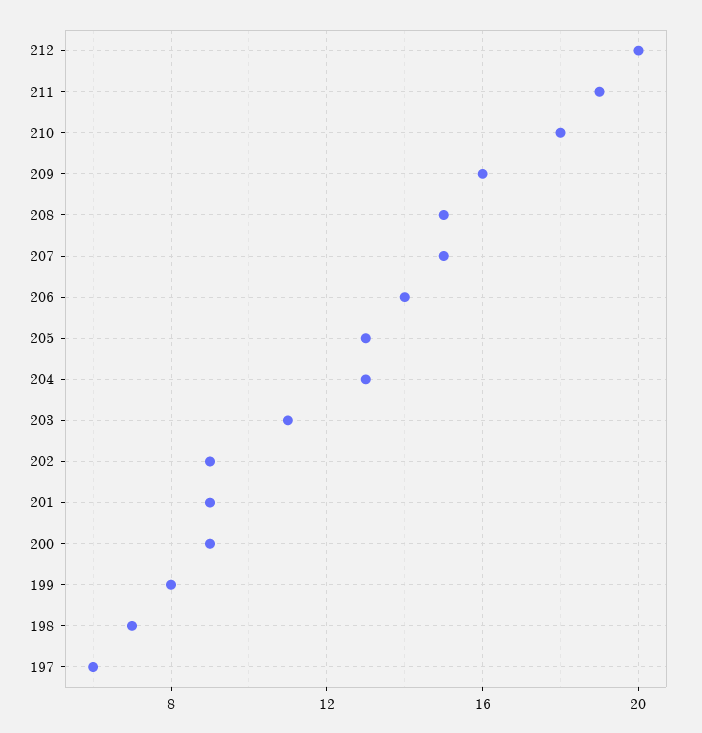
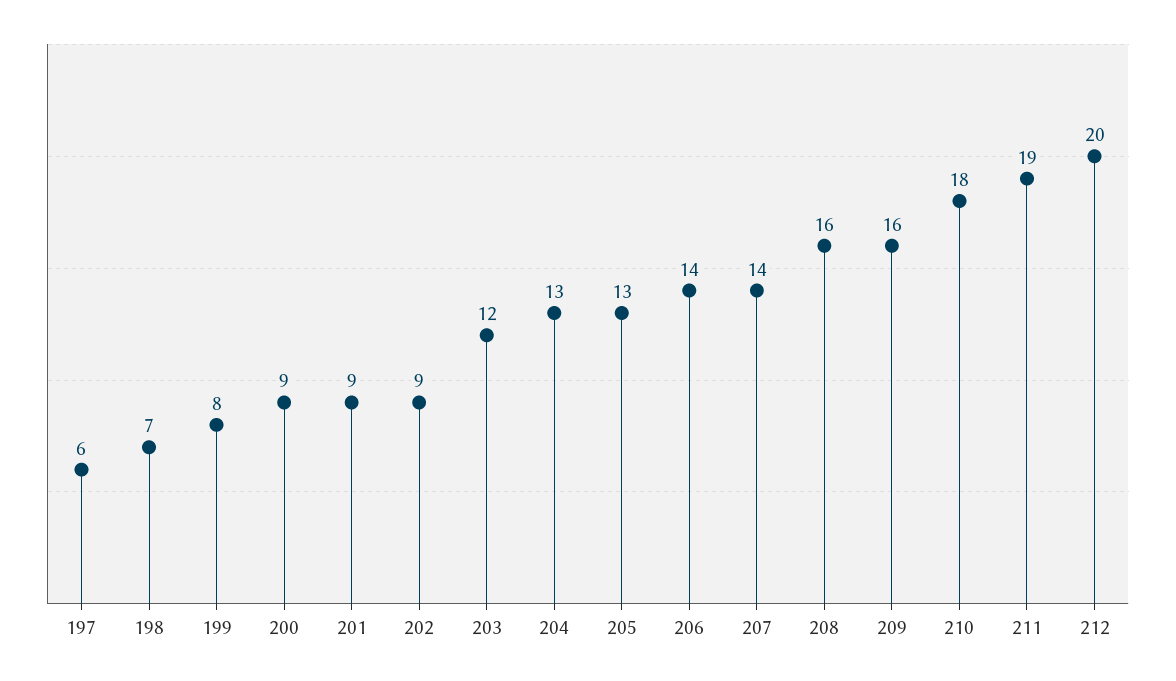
208: 15 -> 16
207: 15 -> 14
203: 11 -> 12

